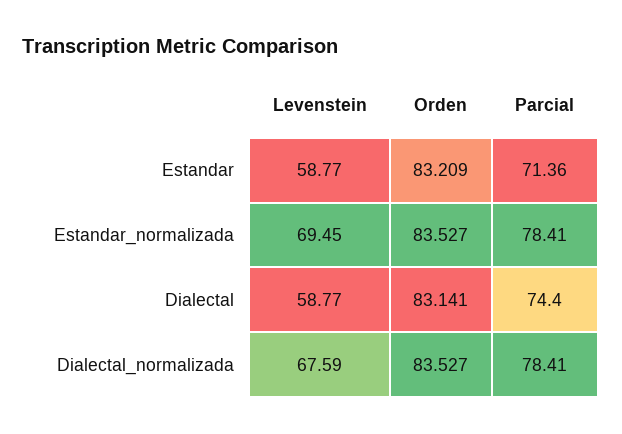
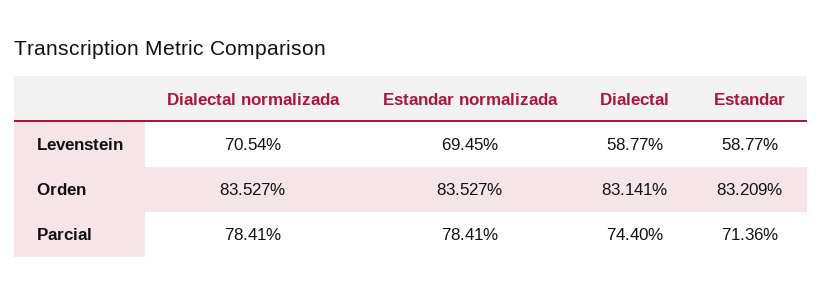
Levenstein, Dialectal_normalizada: 67.59 -> 70.54

